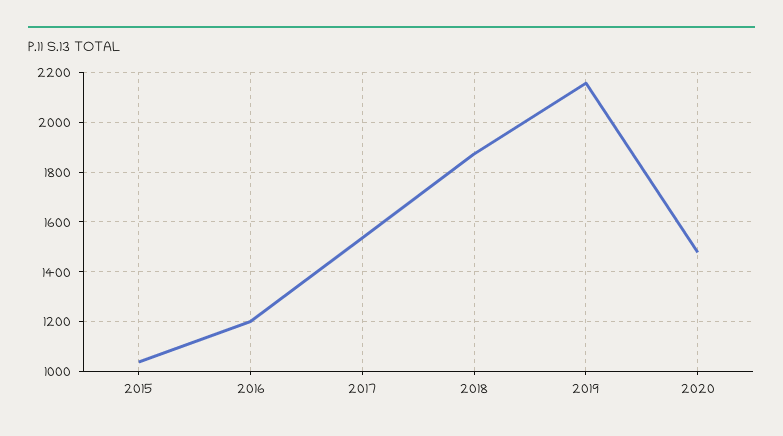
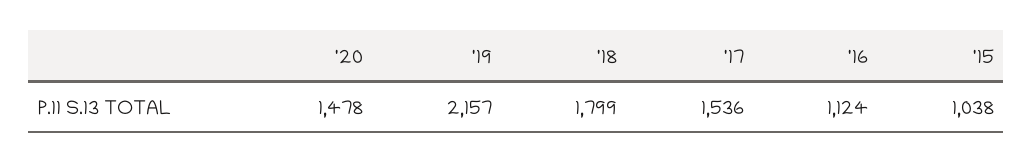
2016: 1200 -> 1124
2018: 1875 -> 1799

